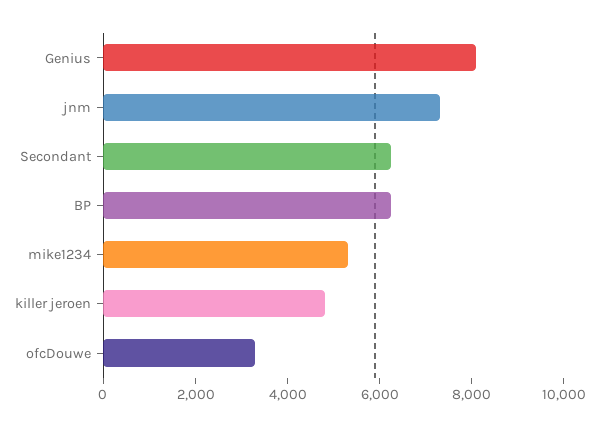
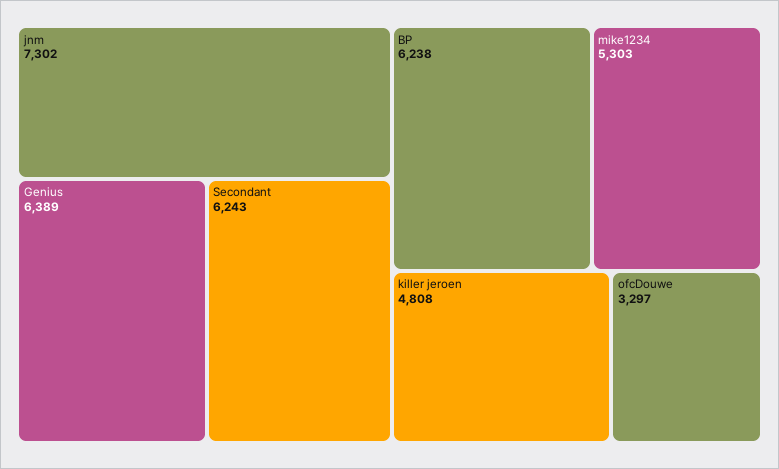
Genius: 8000 -> 6389

